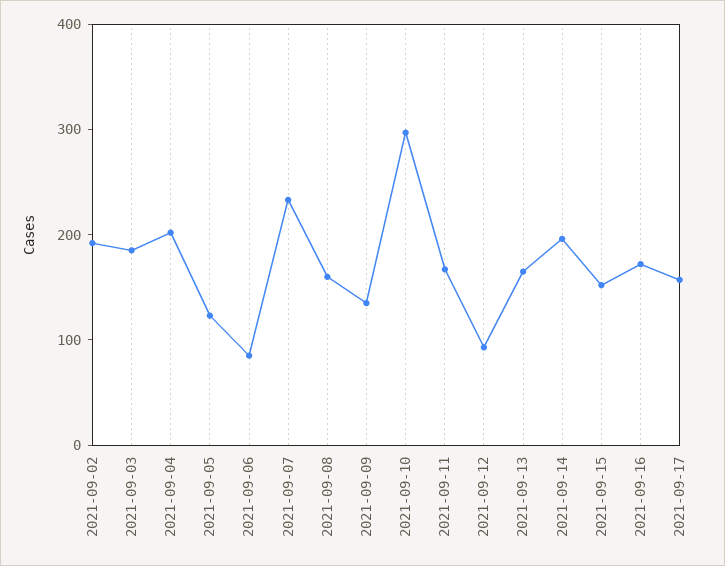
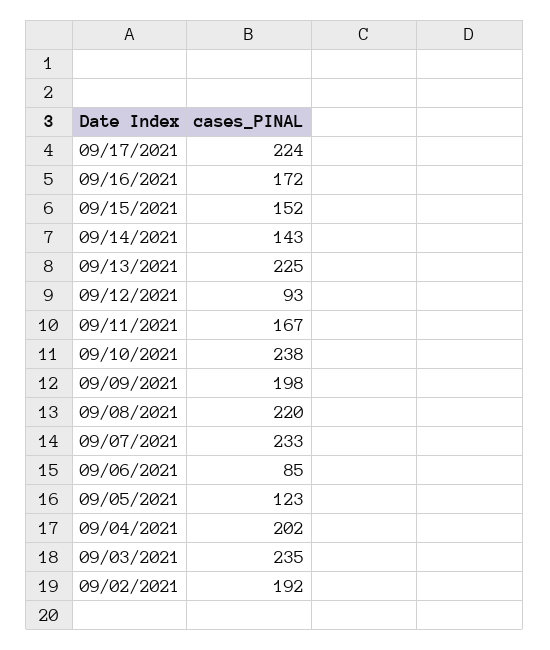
2021-09-03: 180 -> 235
2021-09-08: 160 -> 220
2021-09-09: 140 -> 198
2021-09-10: 300 -> 238
2021-09-13: 160 -> 225
2021-09-14: 200 -> 143
2021-09-17: 160 -> 224

